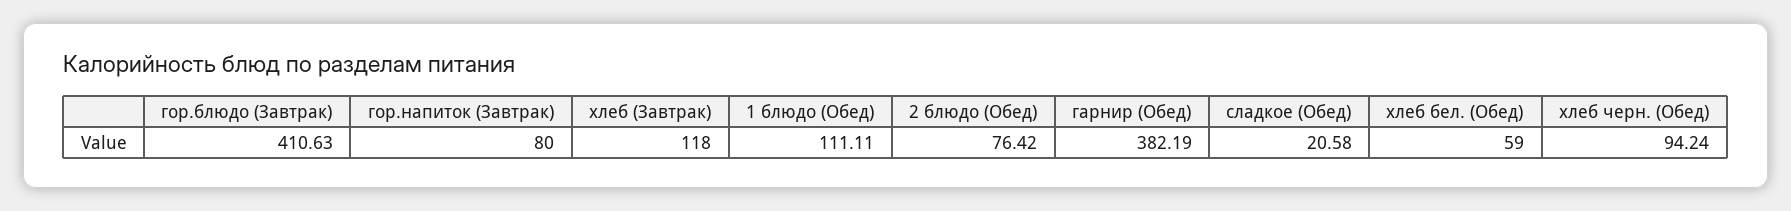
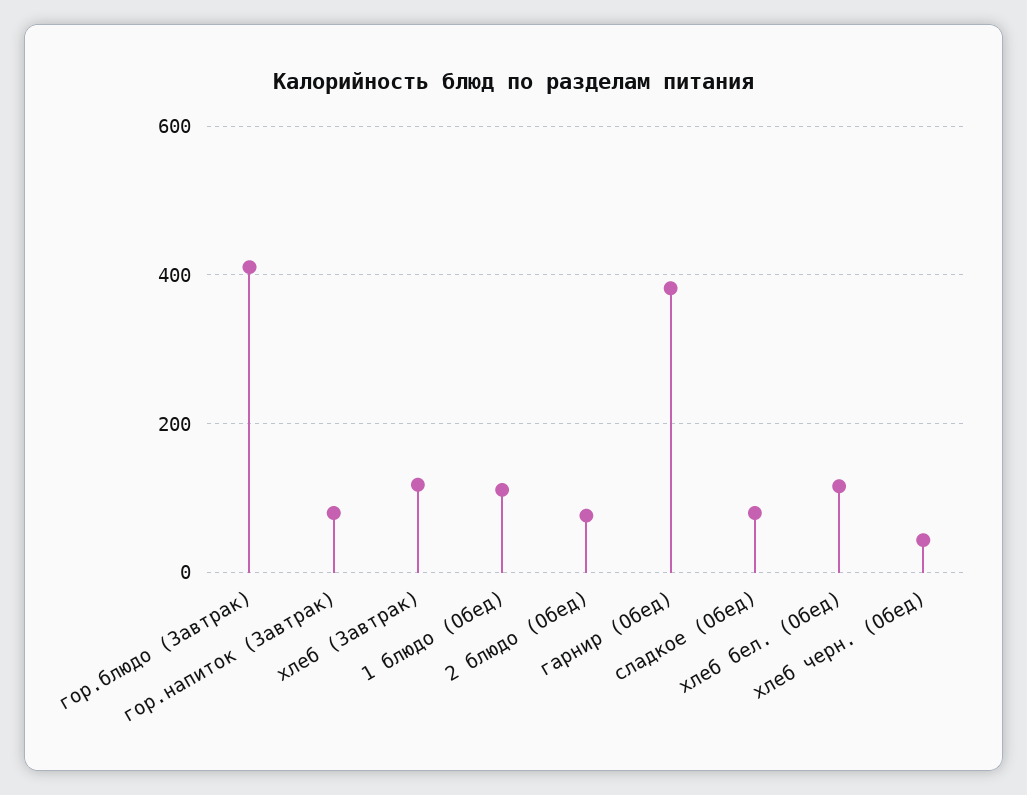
сладкое (Обед): 20.58 -> 80
хлеб бел. (Обед): 59 -> 120
хлеб черн. (Обед): 94.24 -> 40

